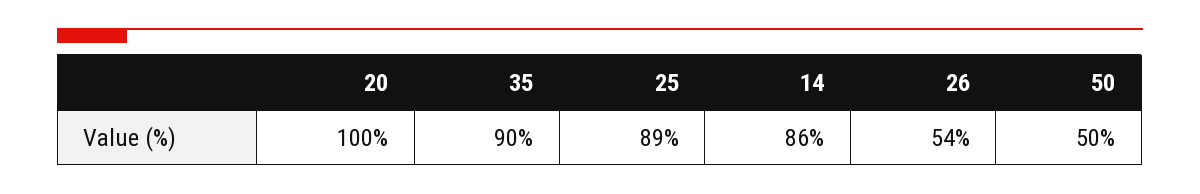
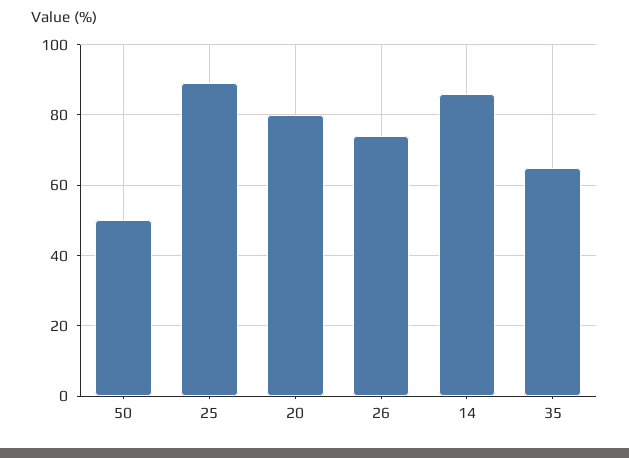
20: 100 -> 80
35: 90 -> 65
26: 54 -> 75

